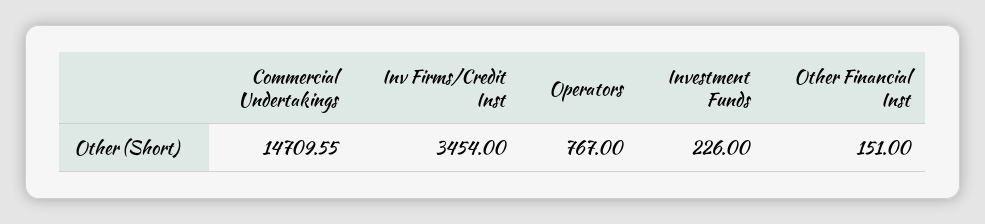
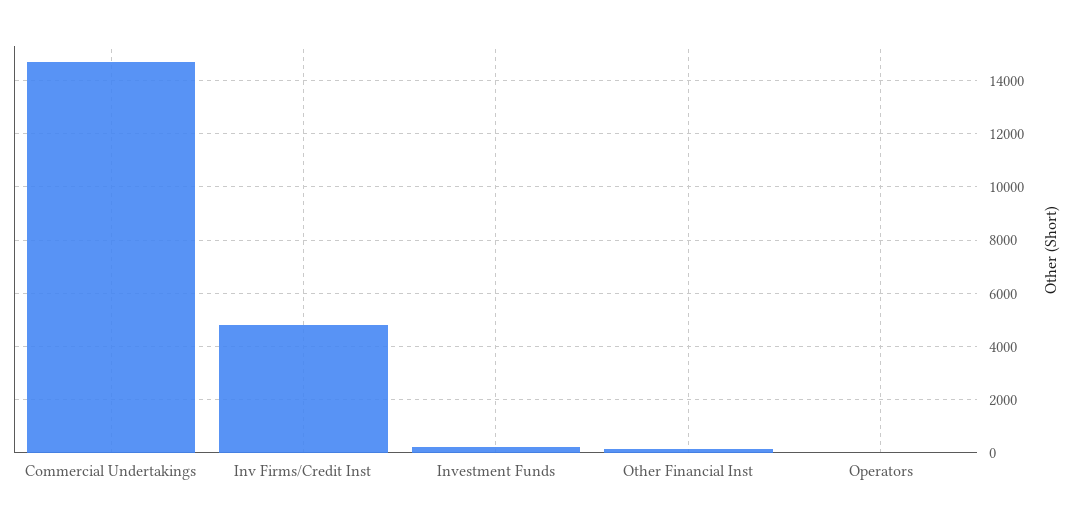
Inv Firms/Credit Inst: 3454 -> 4750
Operators: 767 -> 0

